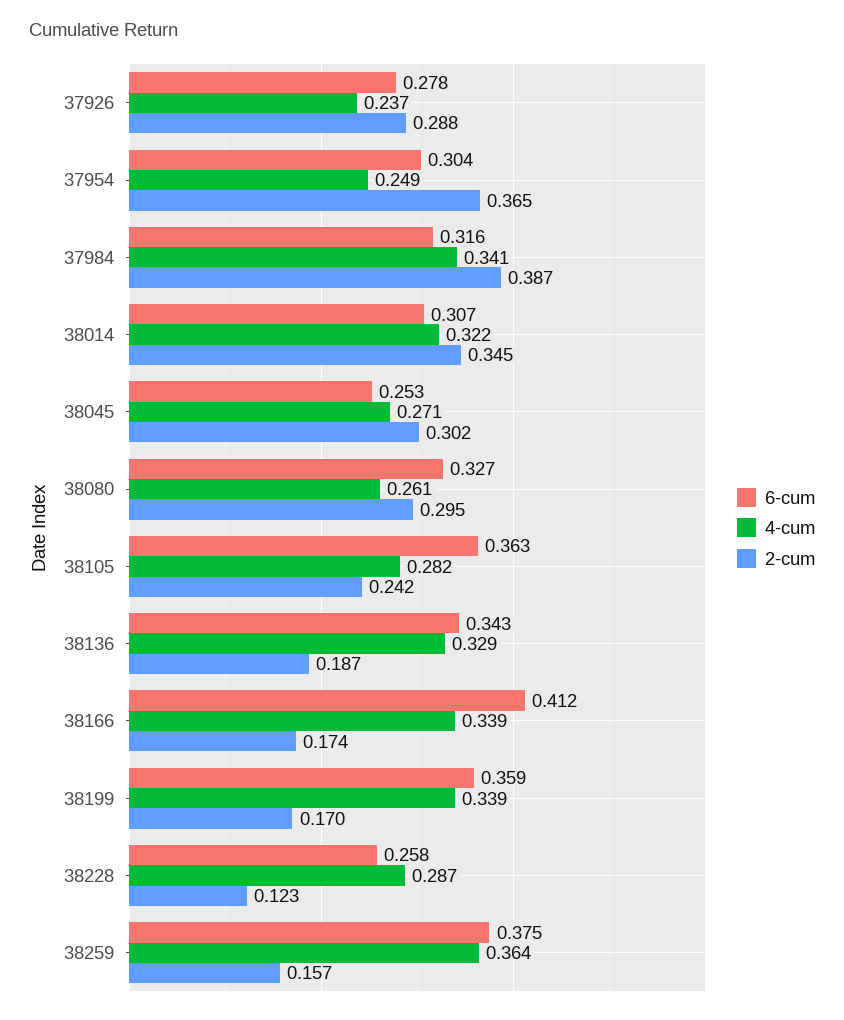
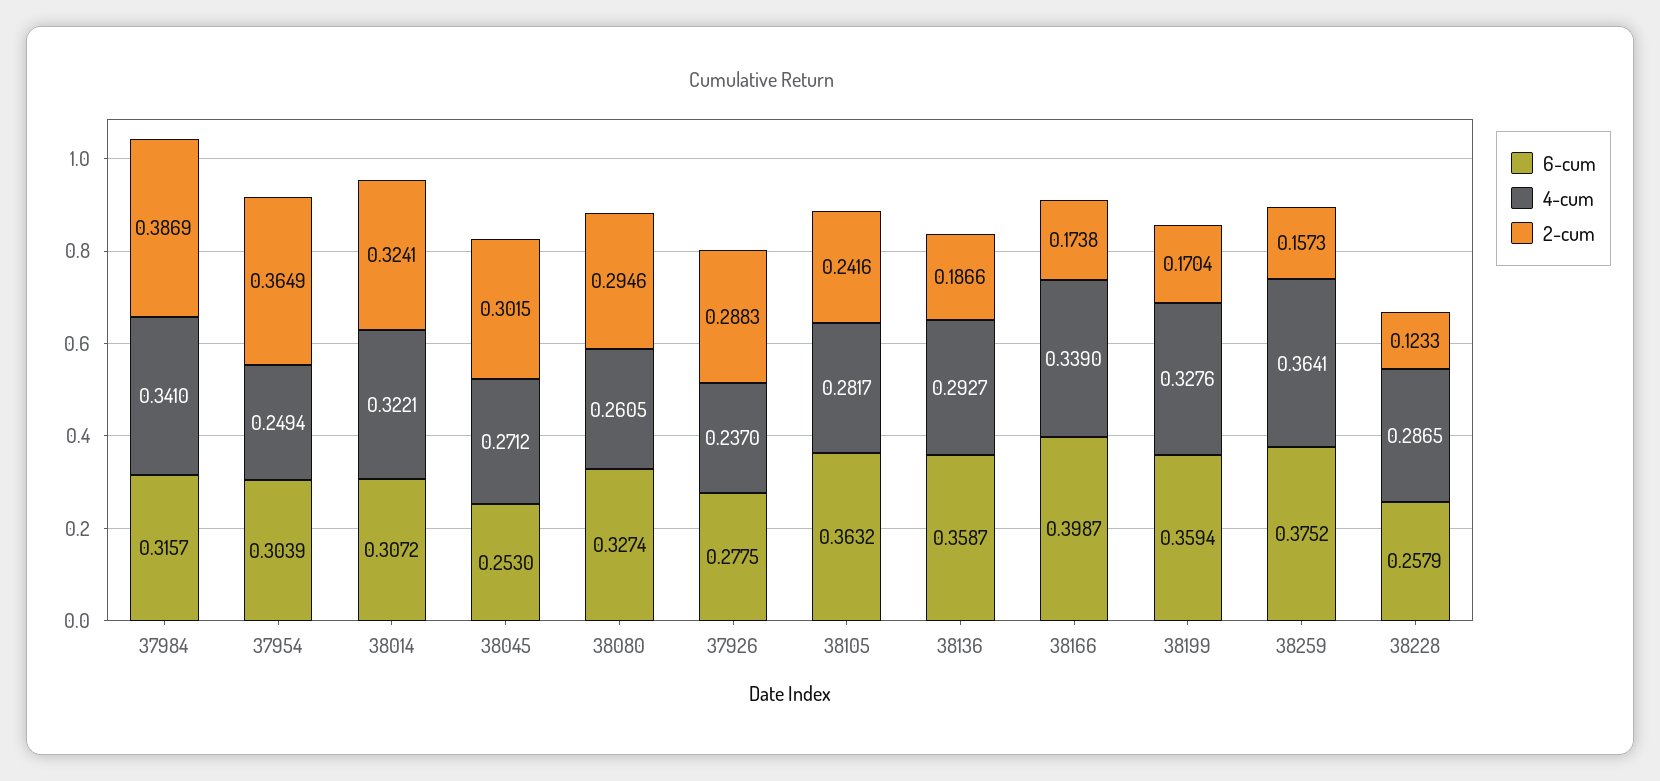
2-cum, 38014: 0.345 -> 0.3241
6-cum, 38136: 0.343 -> 0.3587
4-cum, 38136: 0.329 -> 0.2927
6-cum, 38166: 0.412 -> 0.3987
4-cum, 38199: 0.339 -> 0.3276

